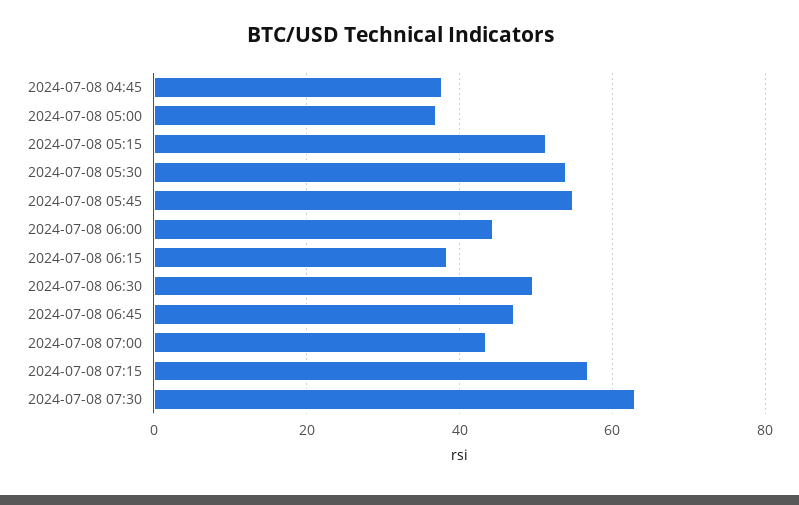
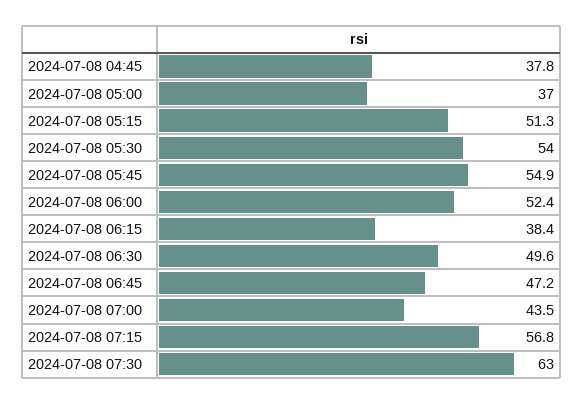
2024-07-08 06:00: 44 -> 52.4

